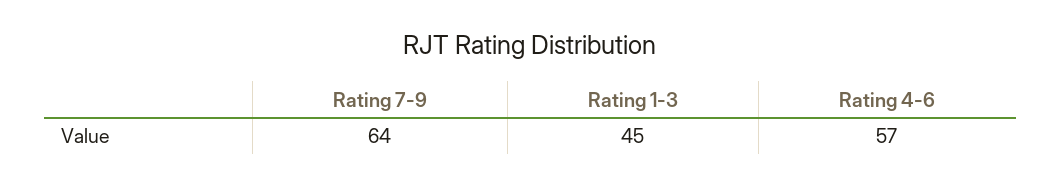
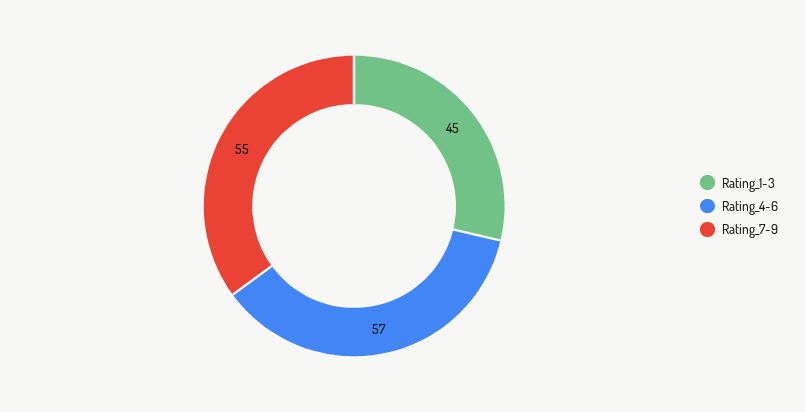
Rating 7-9: 64 -> 55

